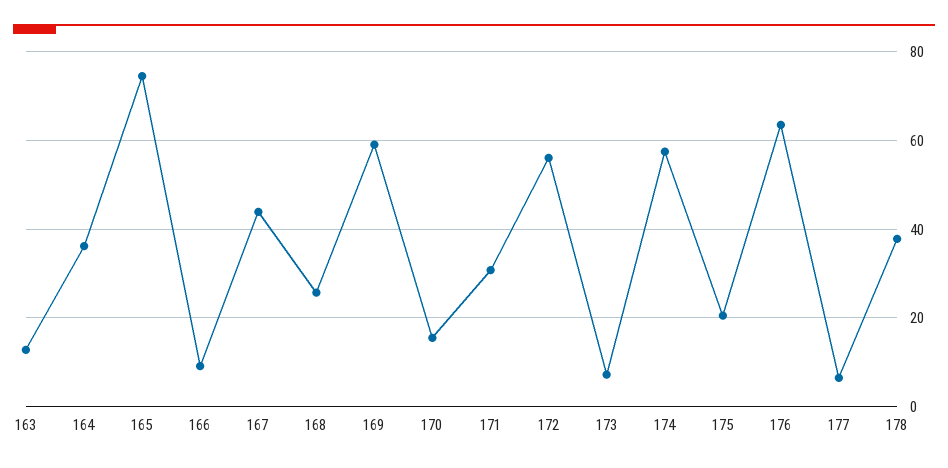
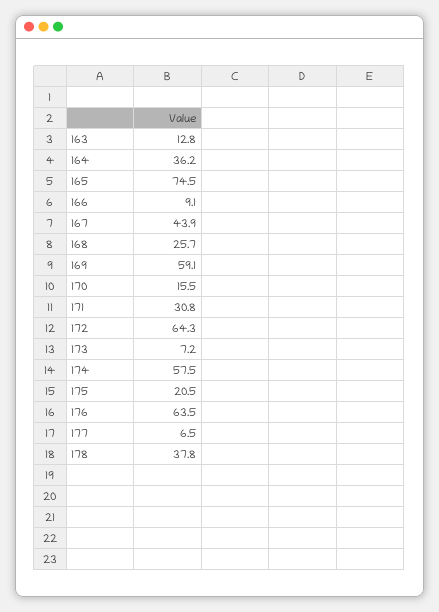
172: 56 -> 64.3

